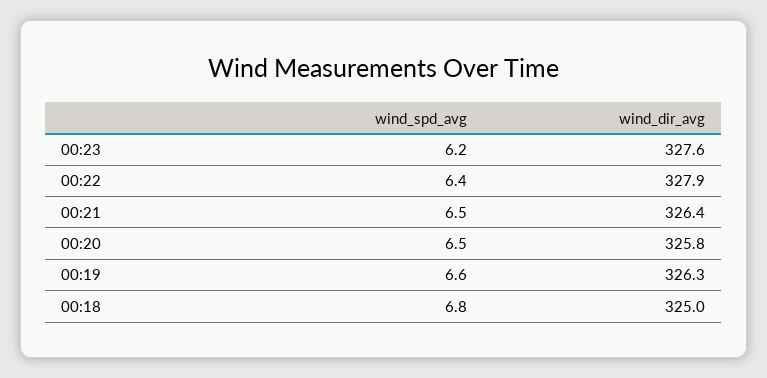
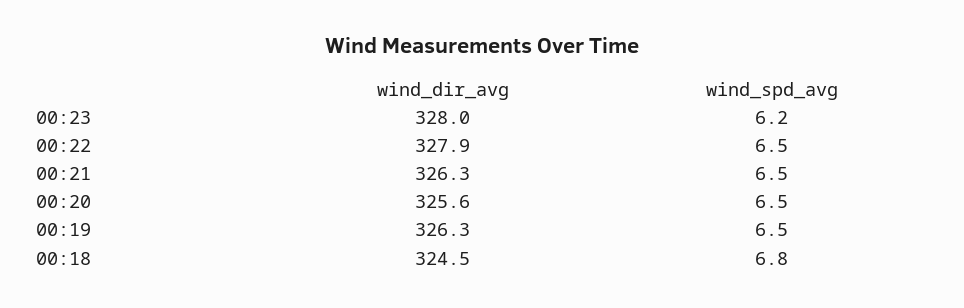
wind_dir_avg, 00:23: 327.6 -> 328
wind_spd_avg, 00:22: 6.4 -> 6.5
wind_dir_avg, 00:21: 326.4 -> 326.3
wind_dir_avg, 00:20: 325.8 -> 325.6
wind_spd_avg, 00:19: 6.6 -> 6.5
wind_dir_avg, 00:18: 325 -> 324.5

